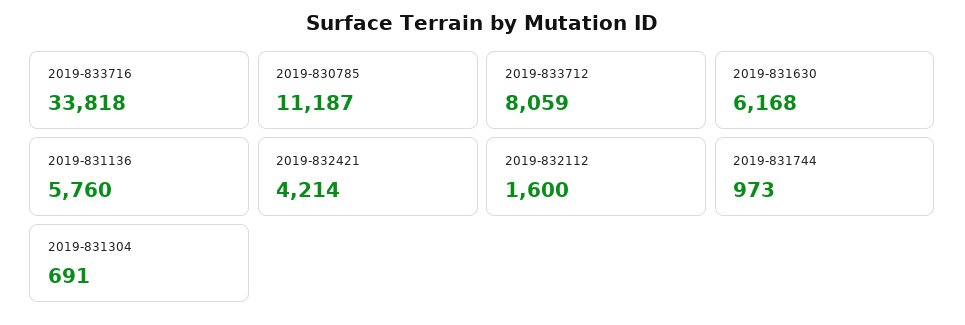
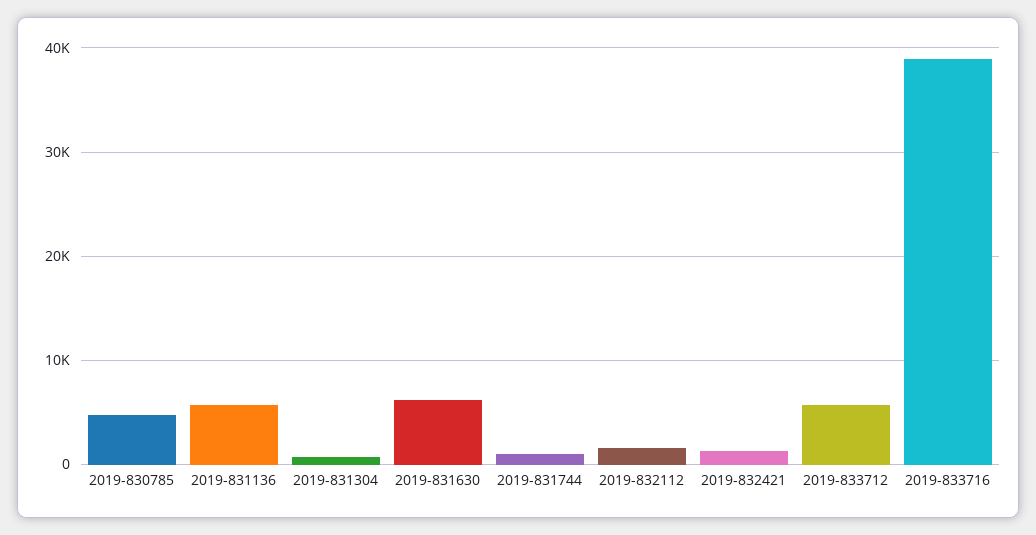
2019-833716: 33818 -> 39000
2019-830785: 11187 -> 5000
2019-833712: 8059 -> 6000
2019-832421: 4214 -> 1000

